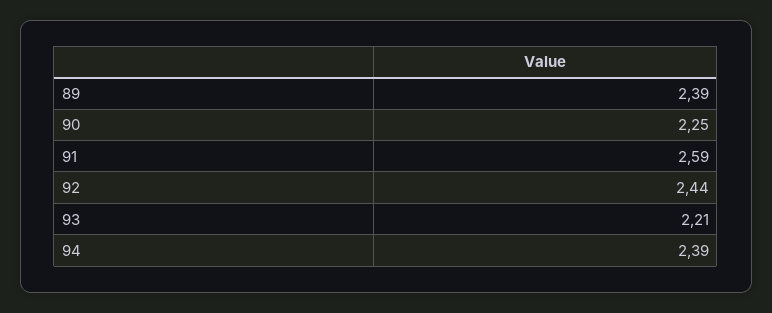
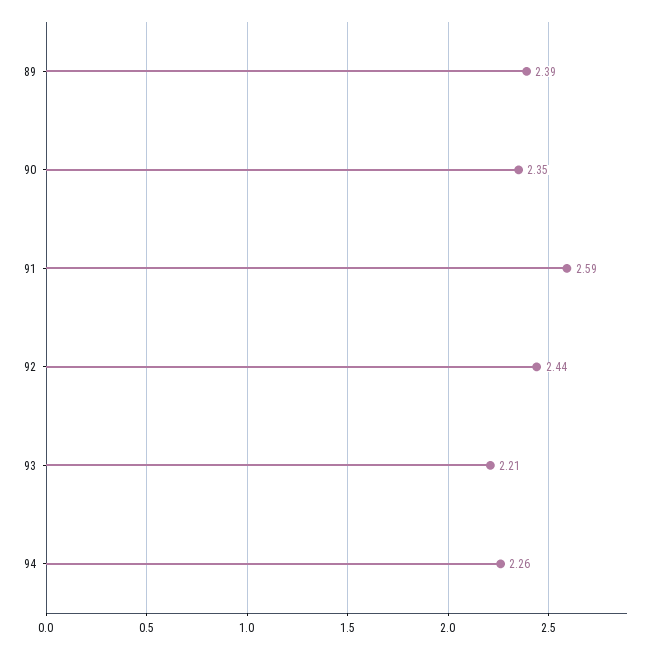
90: 2.25 -> 2.35
94: 2.39 -> 2.26

